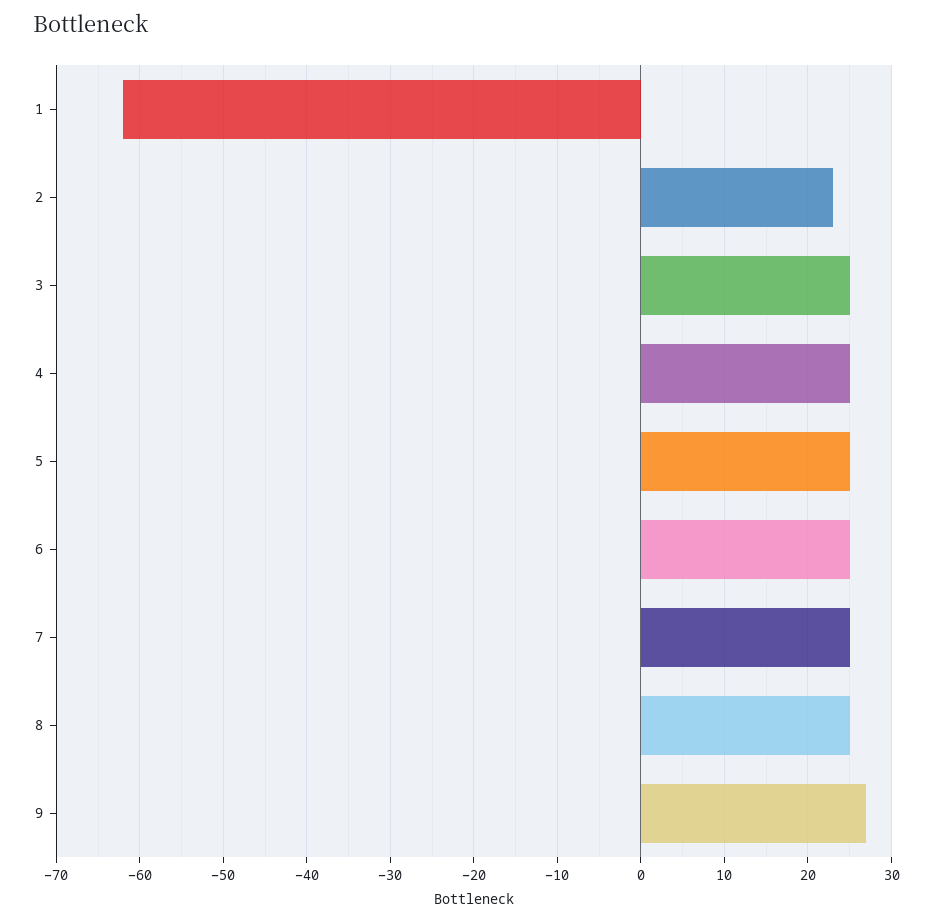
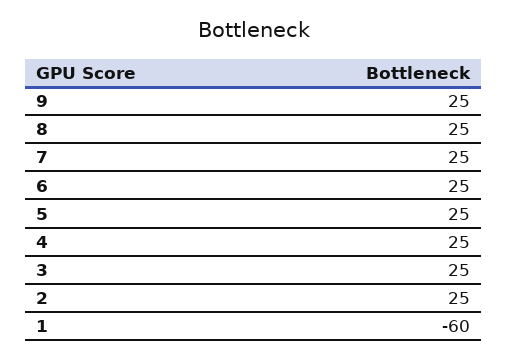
1: -62 -> -60
2: 23 -> 25
9: 27 -> 25

